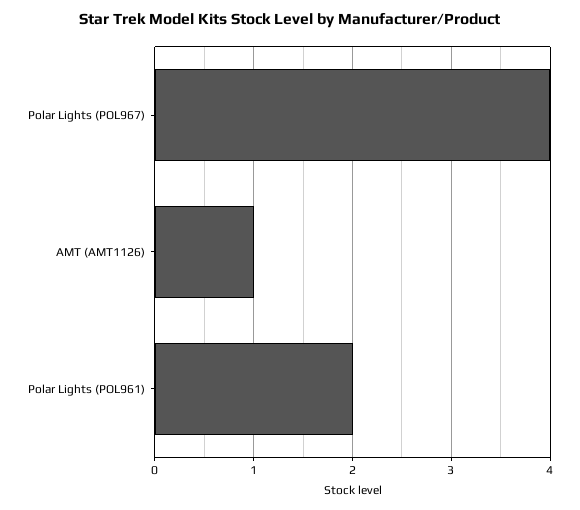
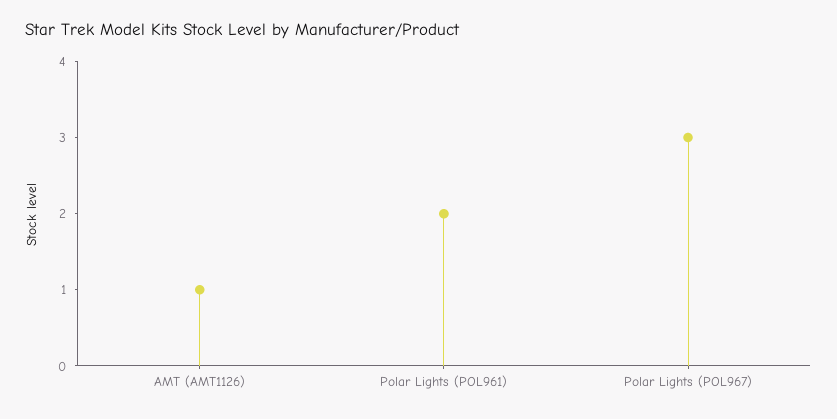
Polar Lights (POL967): 4 -> 3

